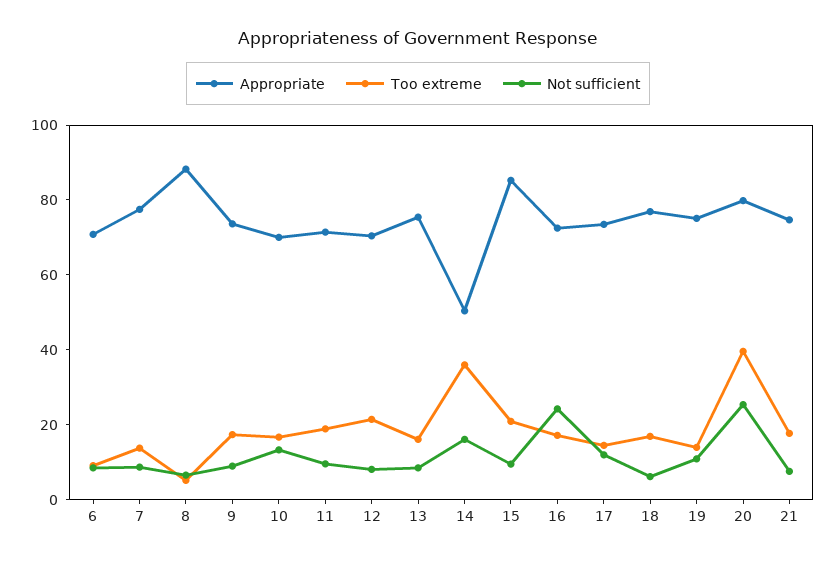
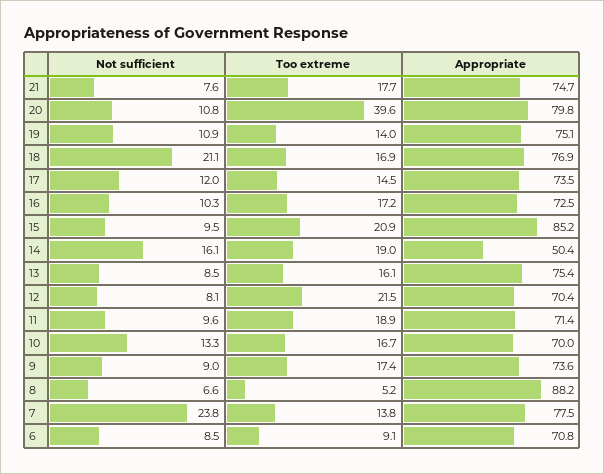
Not sufficient, 7: 10 -> 23.8
Too extreme, 14: 35 -> 19
Not sufficient, 16: 25 -> 10.3
Not sufficient, 18: 5 -> 21.1
Not sufficient, 20: 25 -> 10.8

